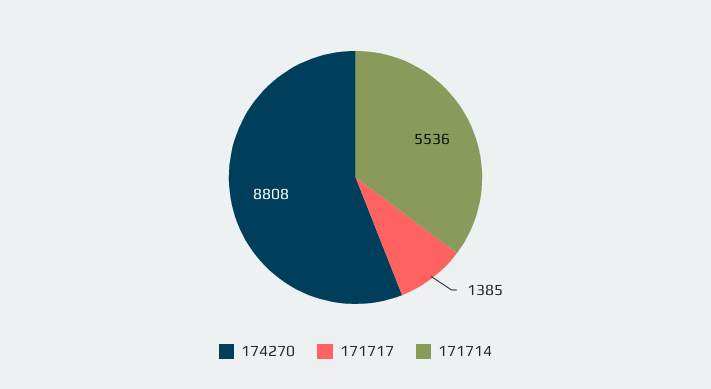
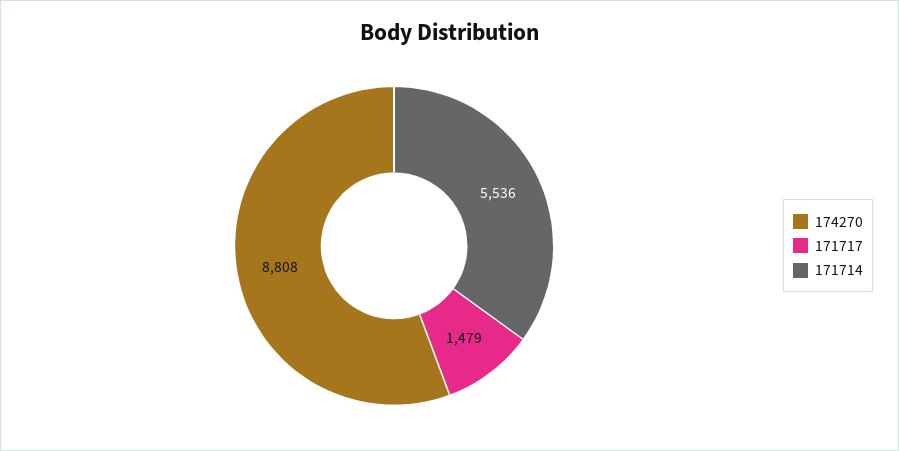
171717: 1385 -> 1479

